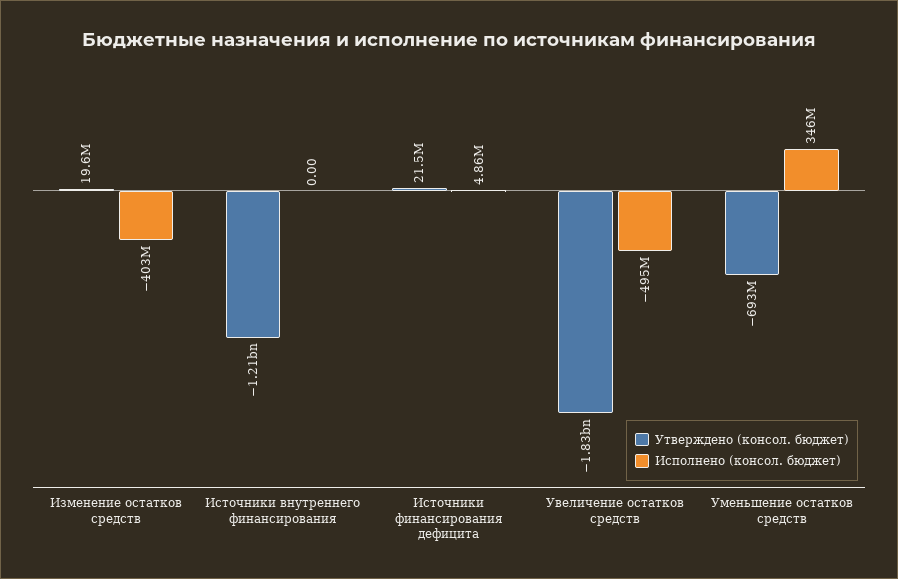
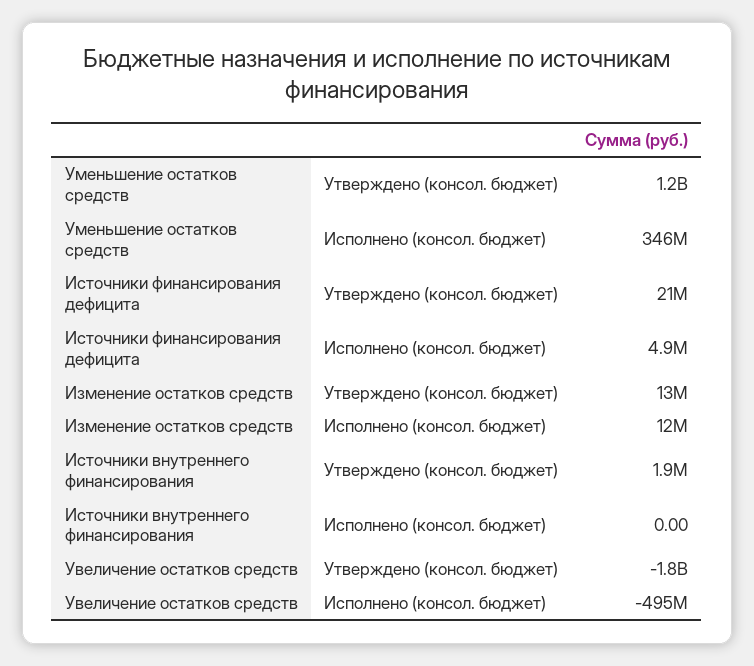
Утверждено (консол. бюджет), Изменение остатков средств: 19600000 -> 13000000
Исполнено (консол. бюджет), Изменение остатков средств: -403000000 -> 12000000
Утверждено (консол. бюджет), Источники внутреннего финансирования: -1210000000 -> 1900000
Утверждено (консол. бюджет), Уменьшение остатков средств: -693000000 -> 1200000000

